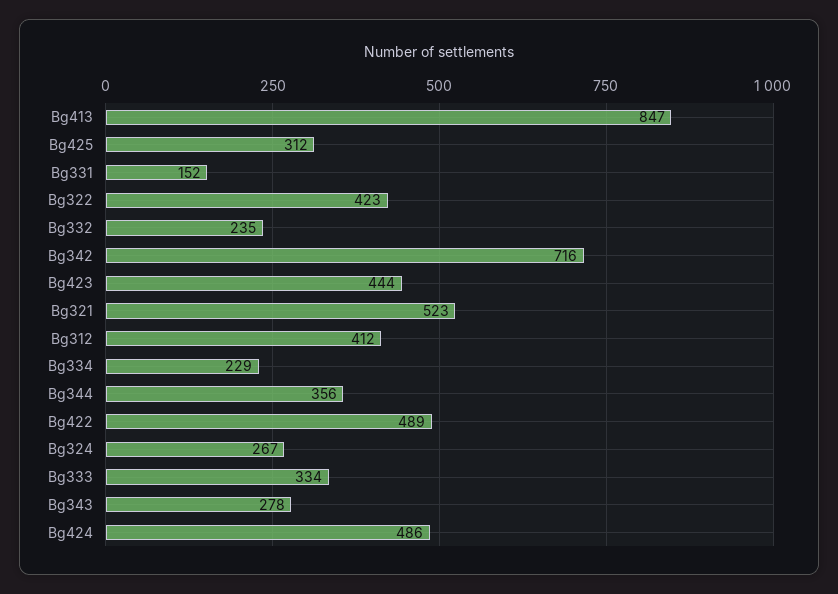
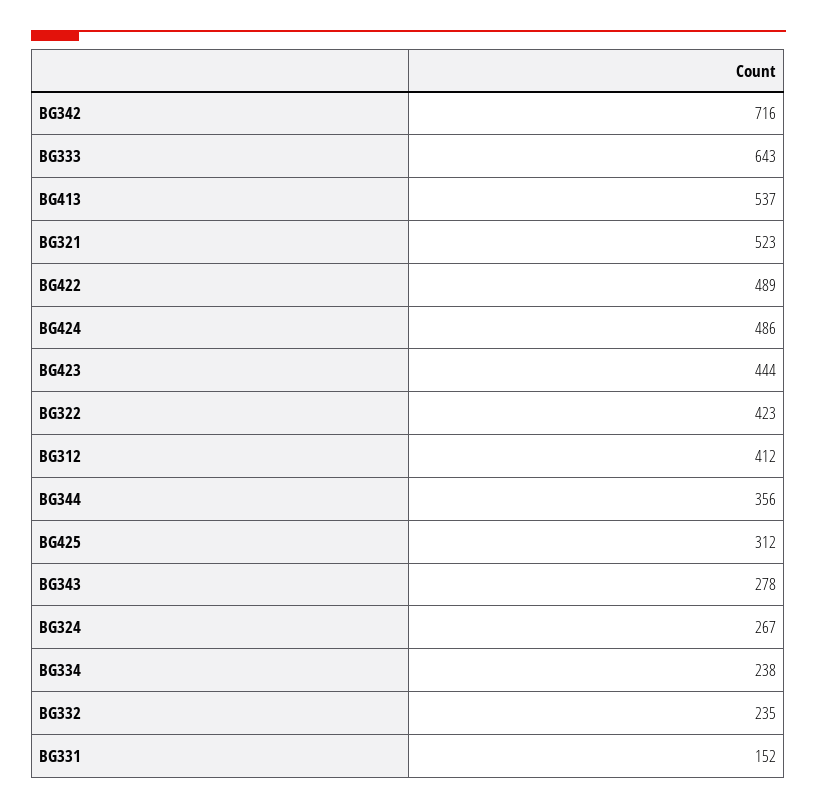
Bg413: 847 -> 537
Bg334: 229 -> 238
Bg333: 334 -> 643

